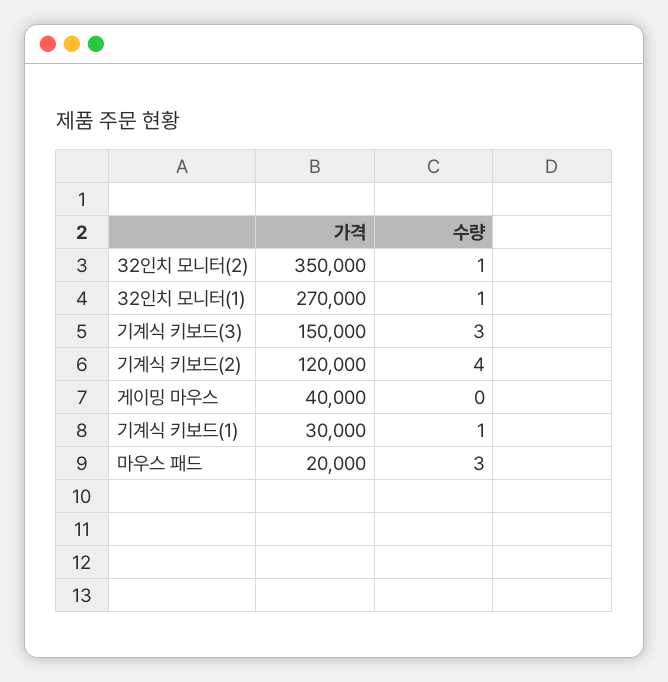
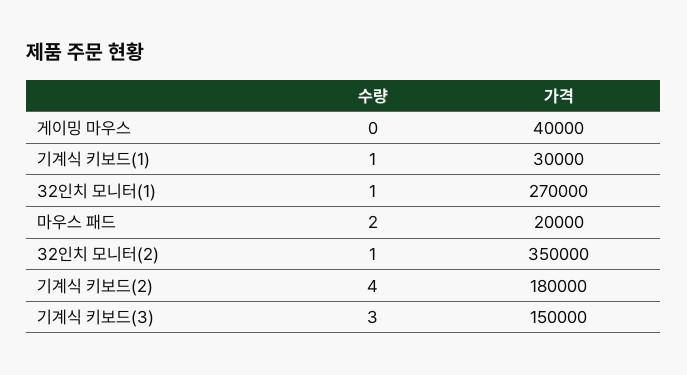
가격, 기계식 키보드(2): 120000 -> 180000
수량, 마우스 패드: 3 -> 2

